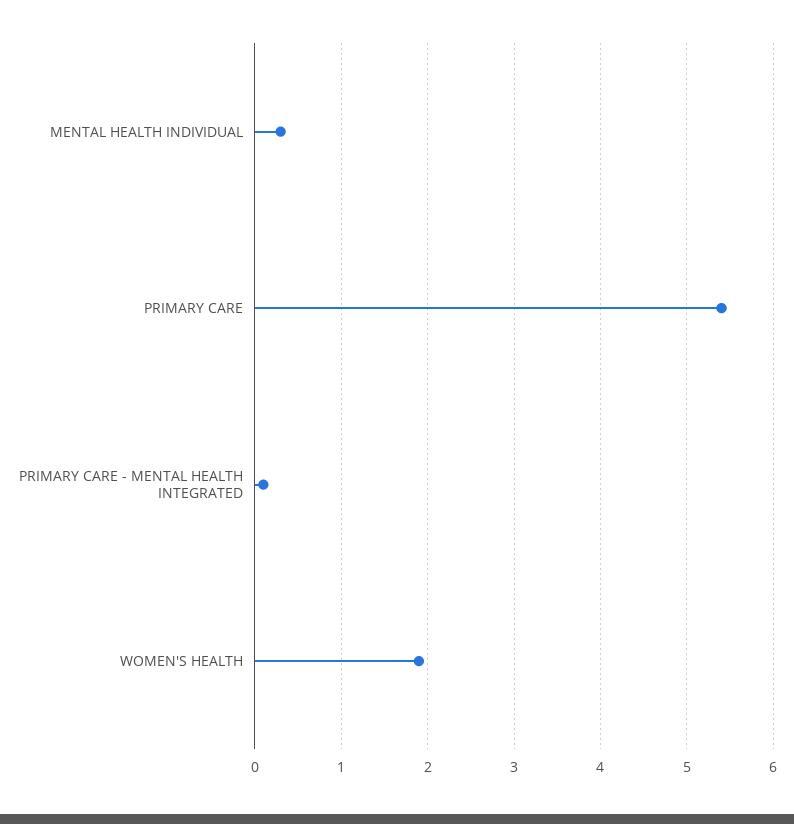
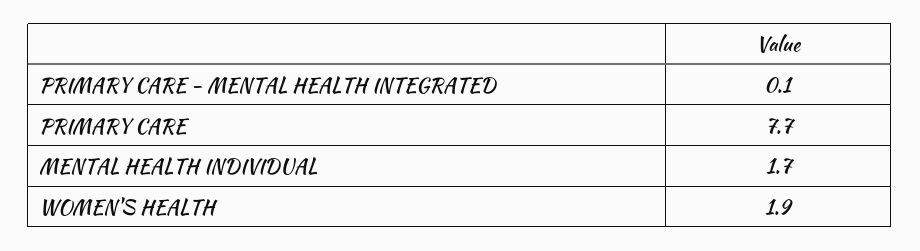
MENTAL HEALTH INDIVIDUAL: 0.3 -> 1.7
PRIMARY CARE: 5.4 -> 7.7

